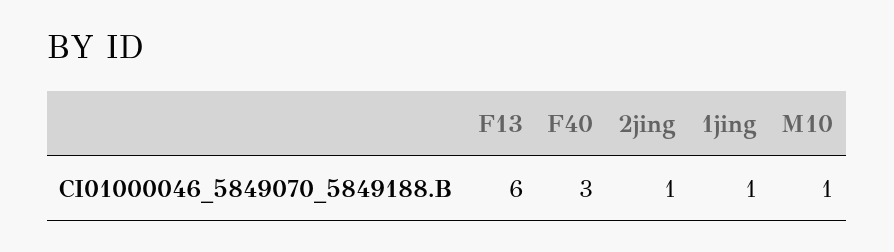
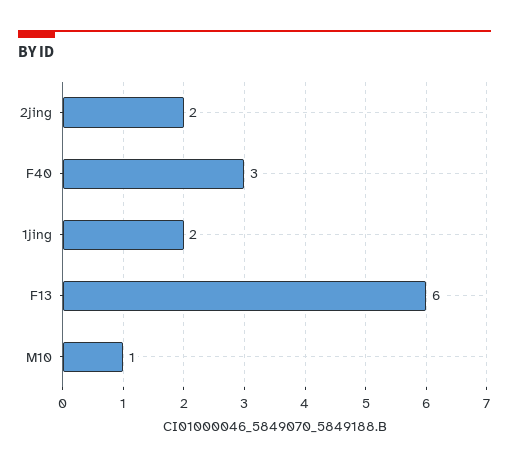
2jing: 1 -> 2
1jing: 1 -> 2

